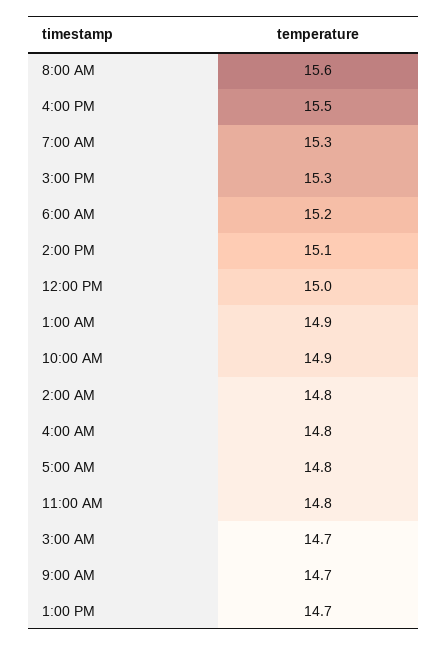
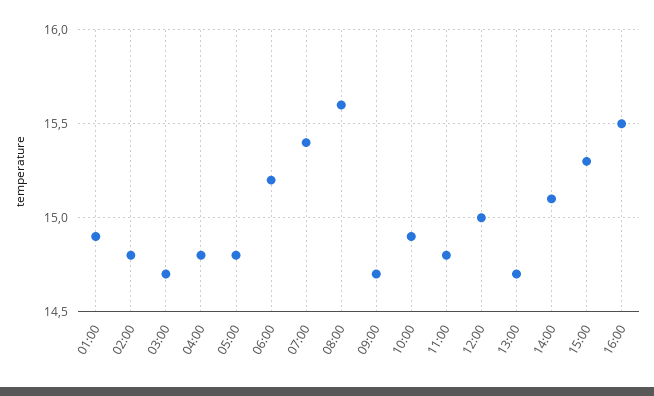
7:00 AM: 15.3 -> 15.4

